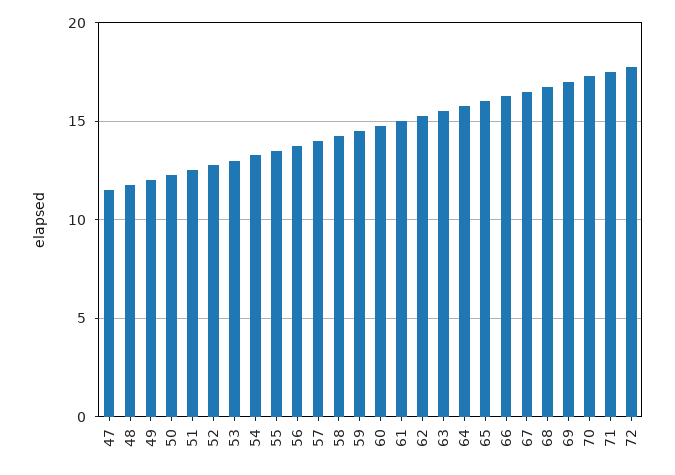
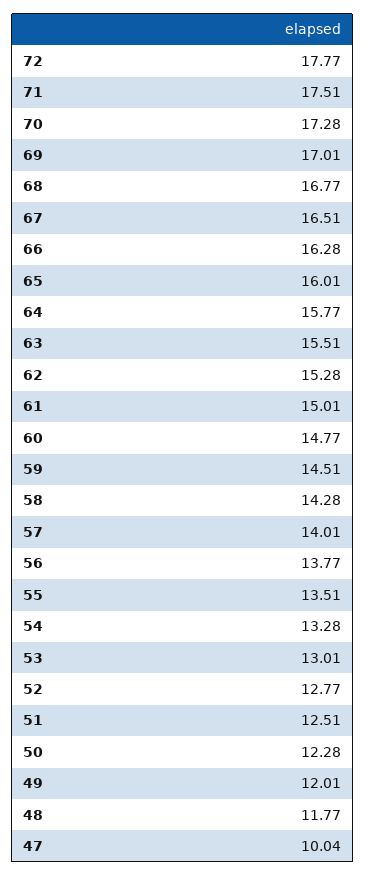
47: 11.5 -> 10.04

